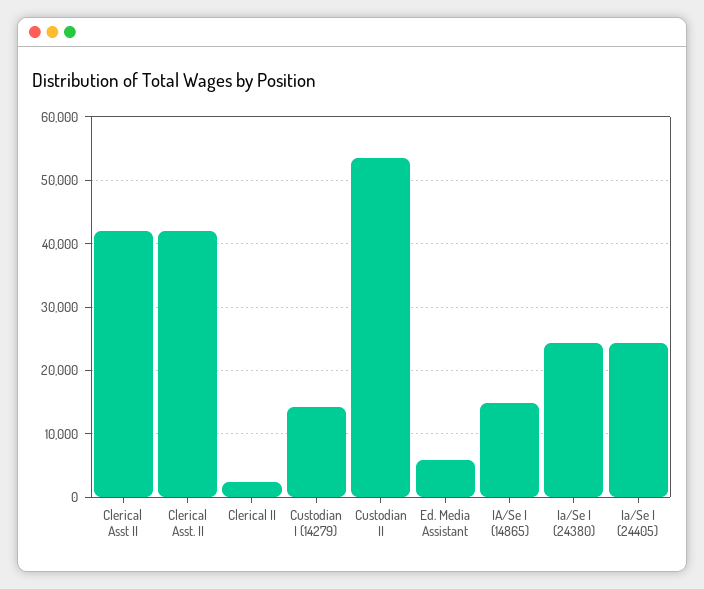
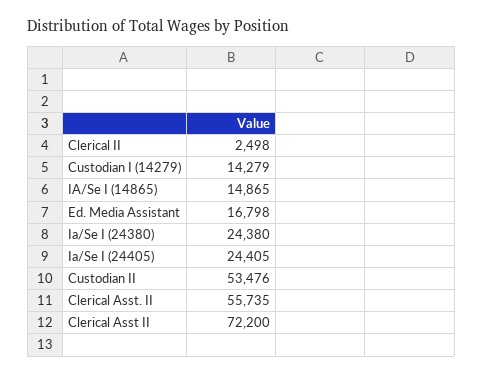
Clerical Asst II: 42000 -> 72200
Clerical Asst. II: 42000 -> 55735
Ed. Media Assistant: 6000 -> 16798

